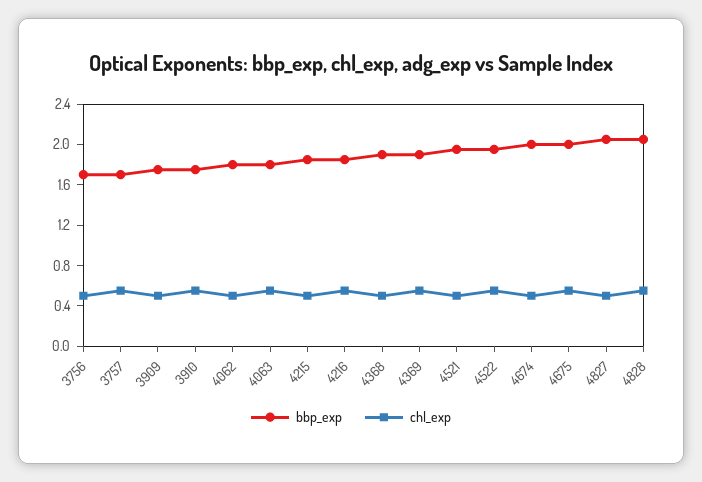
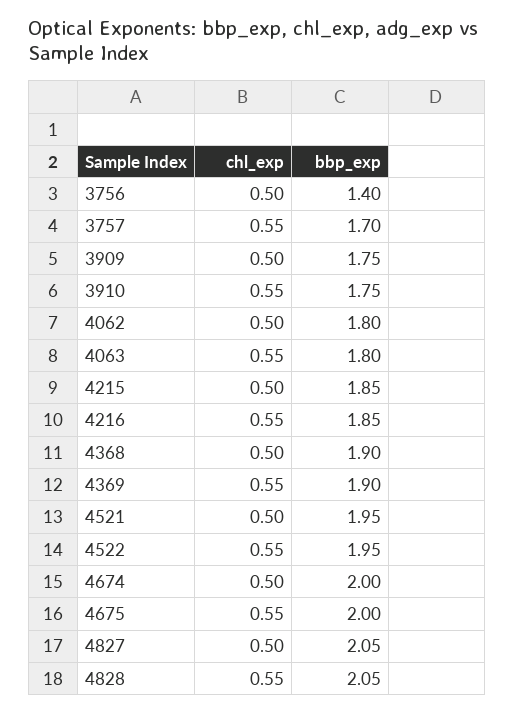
bbp_exp, 3756: 1.7 -> 1.4

